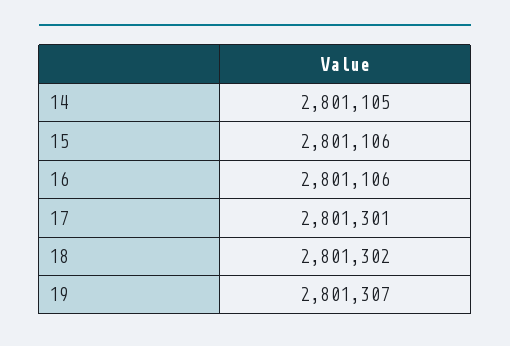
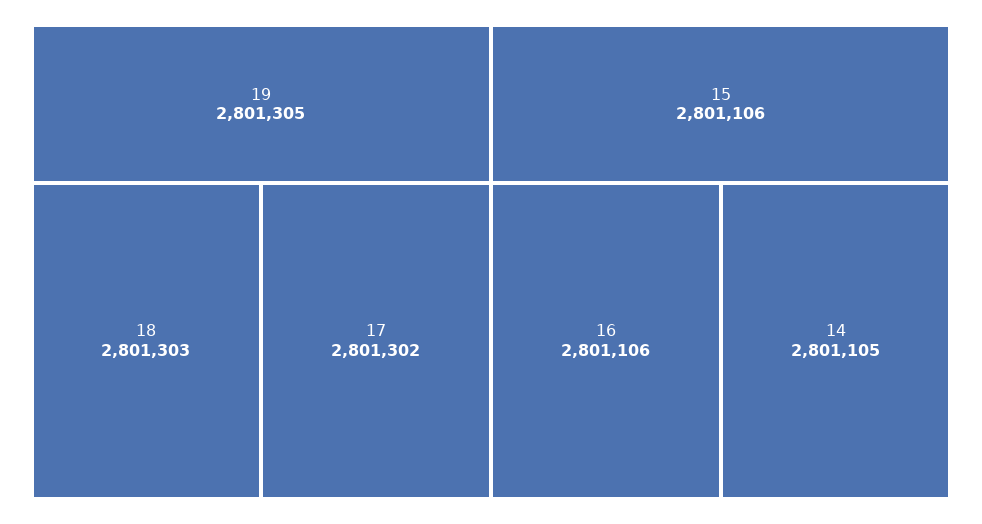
17: 2801301 -> 2801302
18: 2801302 -> 2801303
19: 2801307 -> 2801305

